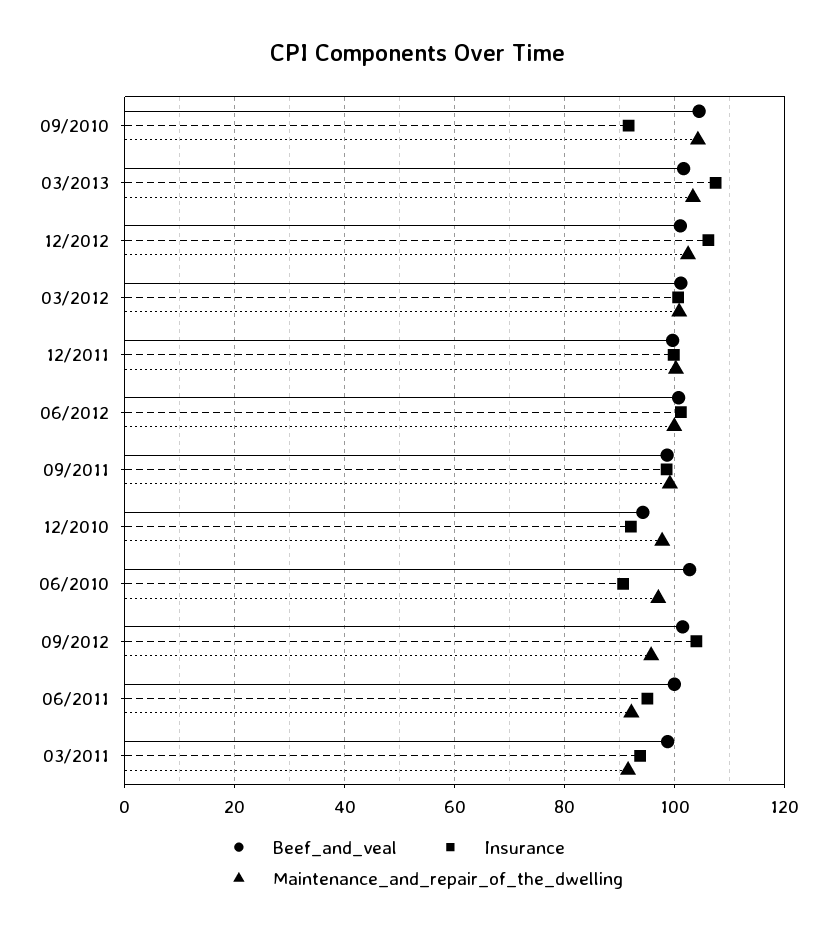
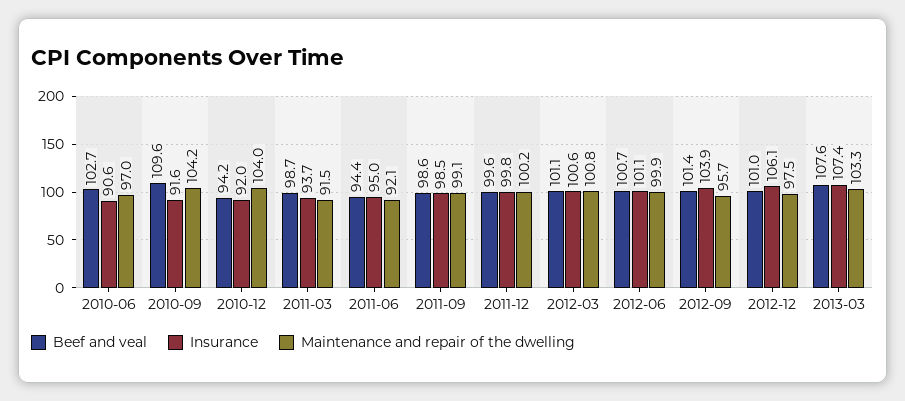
Beef_and_veal, 09/2010: 104 -> 109.6
Beef_and_veal, 03/2013: 102 -> 107.6
Maintenance_and_repair_of_the_dwelling, 12/2012: 102 -> 97.5
Maintenance_and_repair_of_the_dwelling, 12/2010: 98 -> 104
Beef_and_veal, 06/2011: 100 -> 94.4

